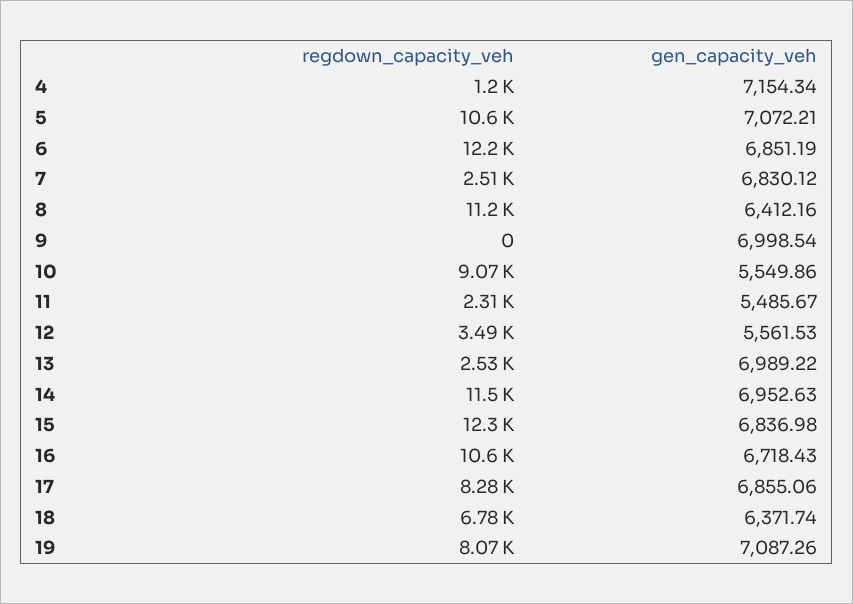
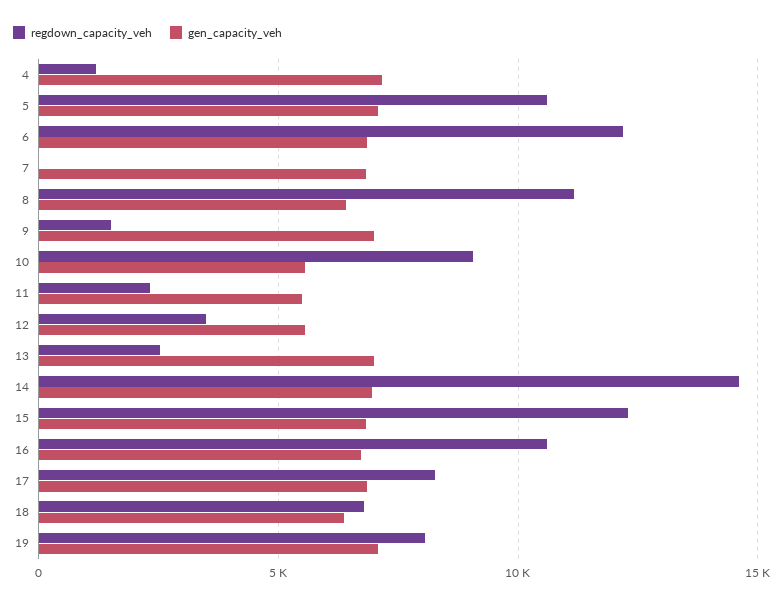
regdown_capacity_veh, 7: 2510 -> 0
regdown_capacity_veh, 9: 0 -> 1500
regdown_capacity_veh, 14: 11500 -> 14500

